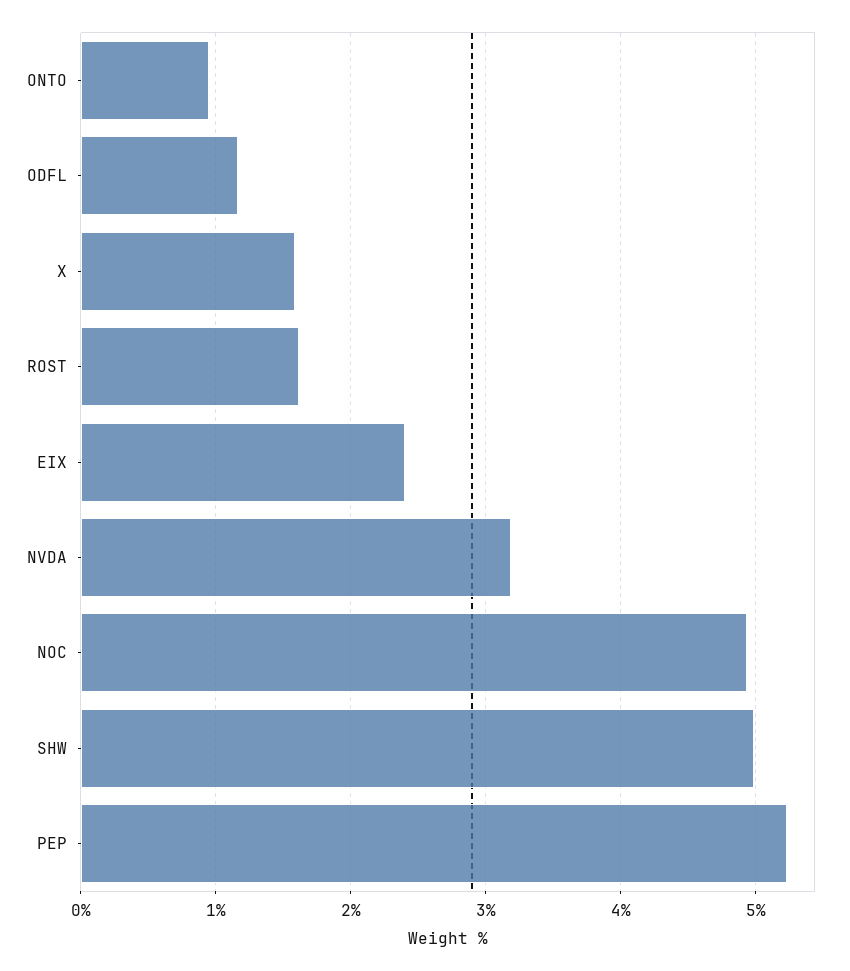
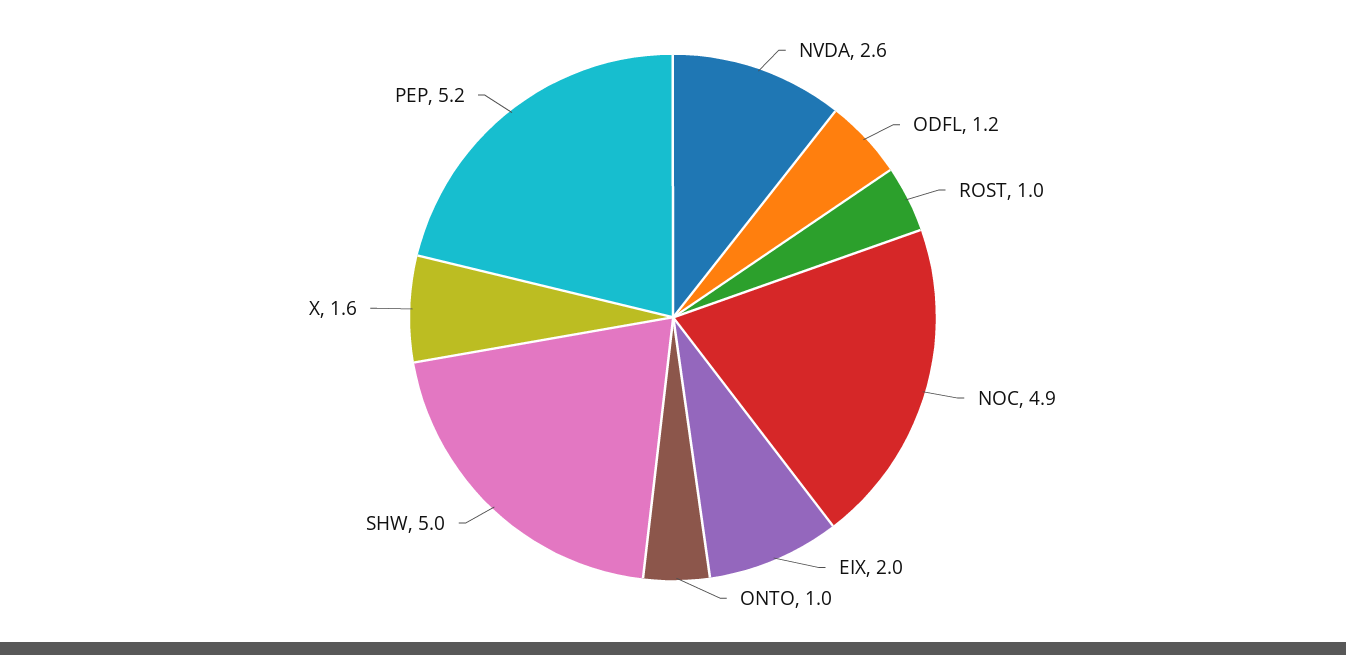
ROST: 1.6 -> 1
EIX: 2.4 -> 2
NVDA: 3.2 -> 2.6

